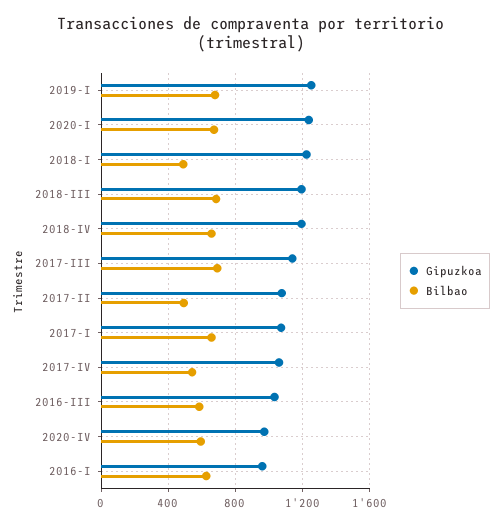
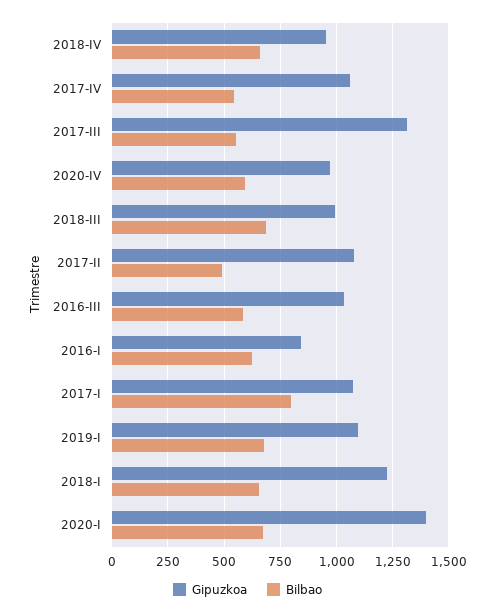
Gipuzkoa, 2019-I: 1250 -> 1100
Gipuzkoa, 2020-I: 1250 -> 1400
Bilbao, 2018-I: 500 -> 650
Gipuzkoa, 2018-III: 1200 -> 1000
Gipuzkoa, 2018-IV: 1200 -> 950
Gipuzkoa, 2017-III: 1150 -> 1300
Bilbao, 2017-III: 700 -> 550
Bilbao, 2017-I: 650 -> 800
Gipuzkoa, 2016-I: 950 -> 850

